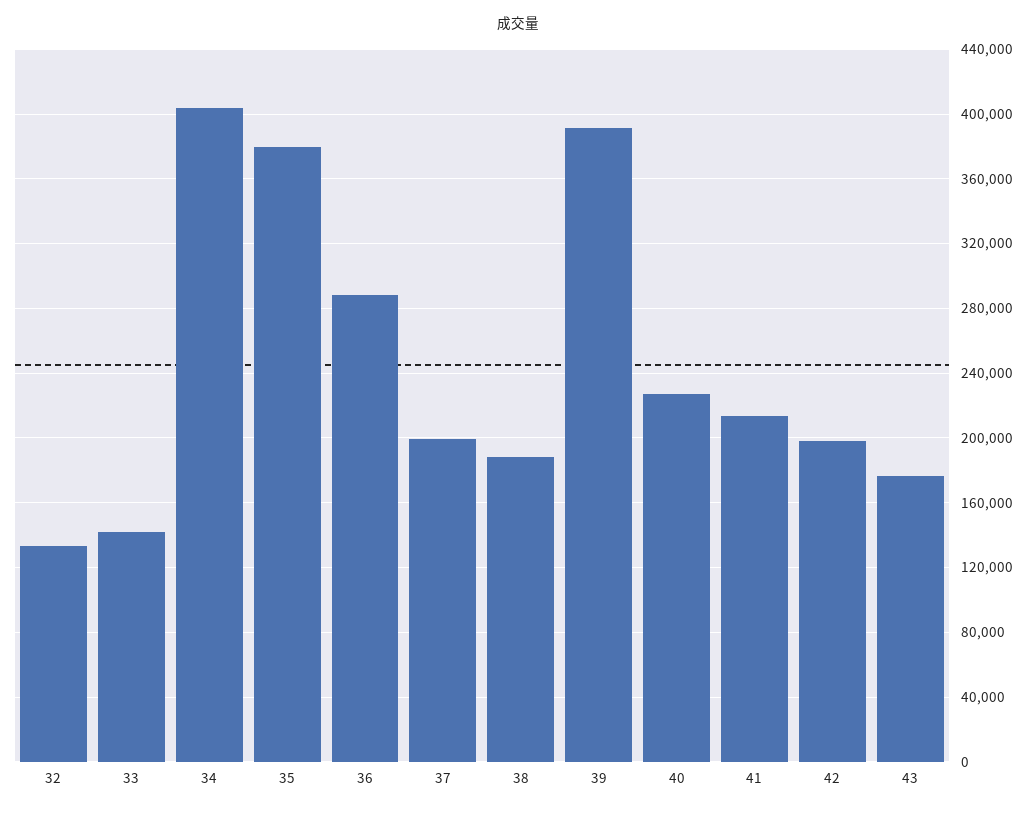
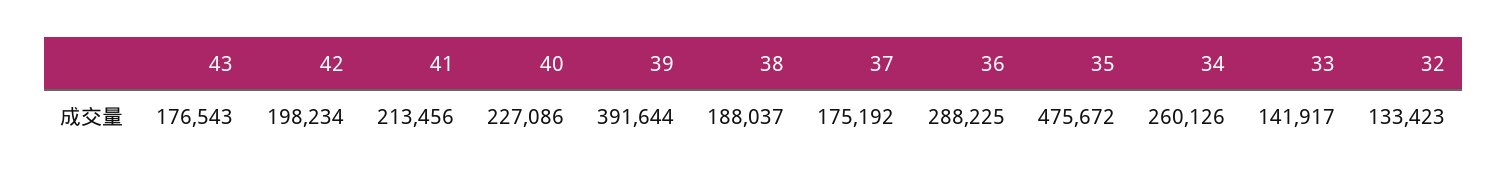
34: 405000 -> 260126
35: 380000 -> 475672
37: 200000 -> 175192

